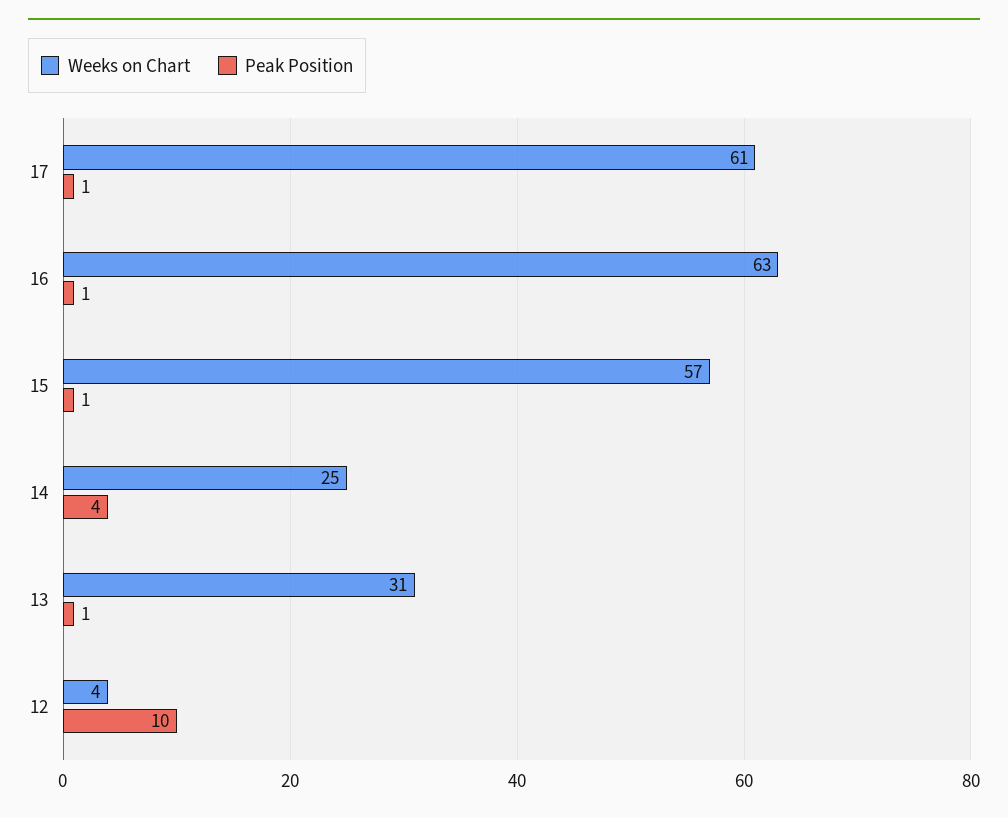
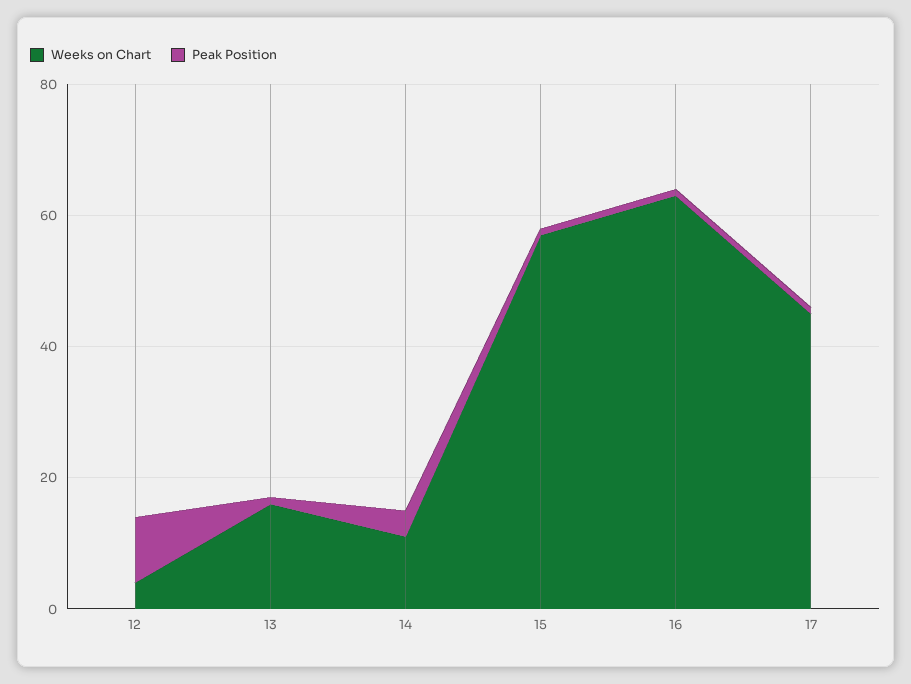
Weeks on Chart, 17: 61 -> 45
Weeks on Chart, 14: 25 -> 10
Weeks on Chart, 13: 31 -> 15

